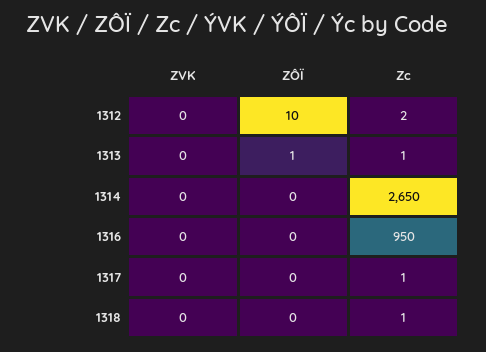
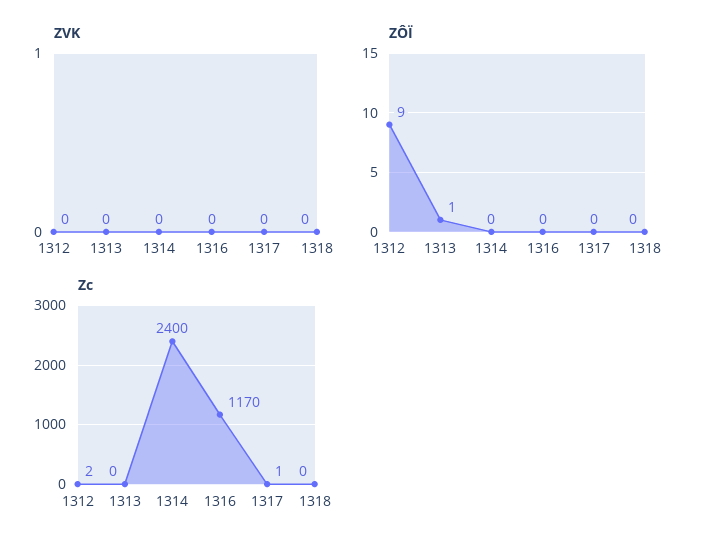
ZÔÏ, 1312: 10 -> 9
Zc, 1313: 1 -> 0
Zc, 1314: 2650 -> 2400
Zc, 1316: 950 -> 1170
Zc, 1318: 1 -> 0

